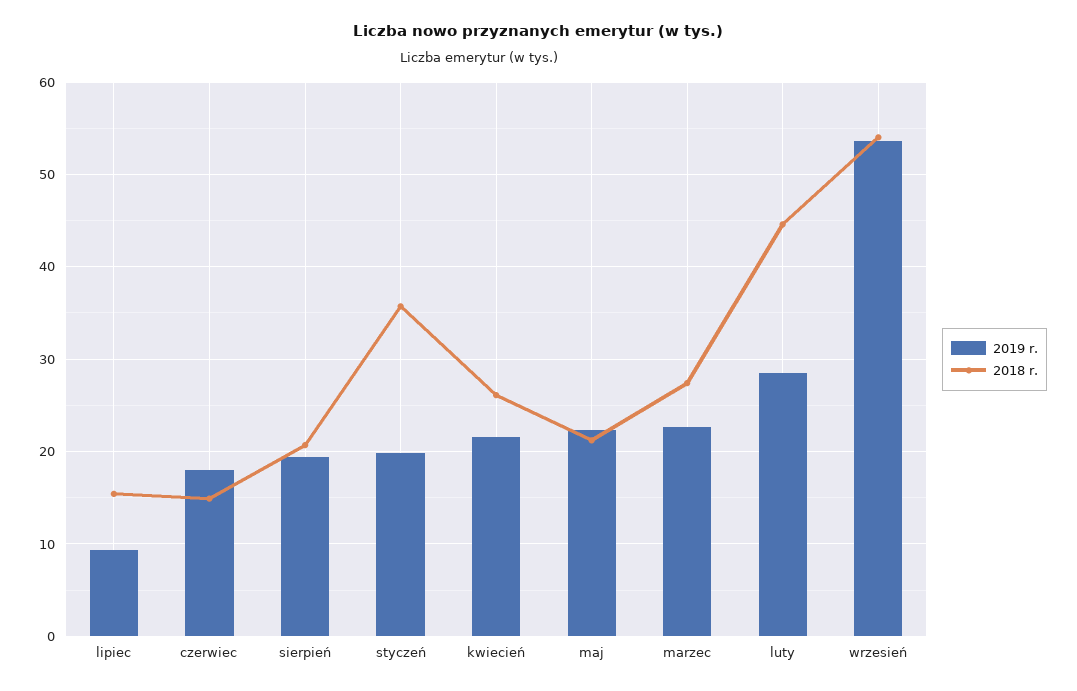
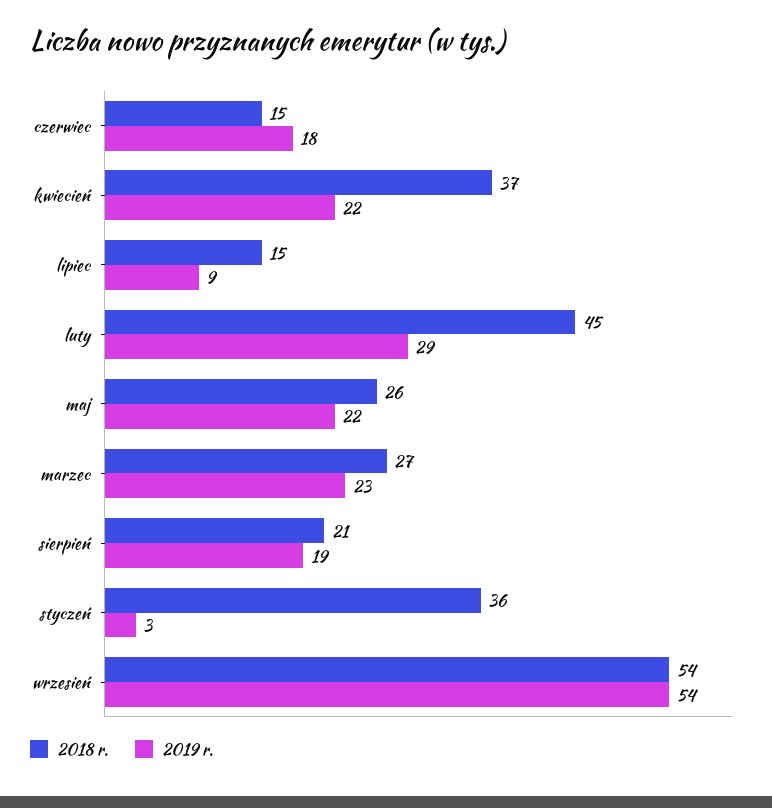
2019 r., styczeń: 20 -> 3
2018 r., kwiecień: 26 -> 37
2018 r., maj: 21 -> 26

